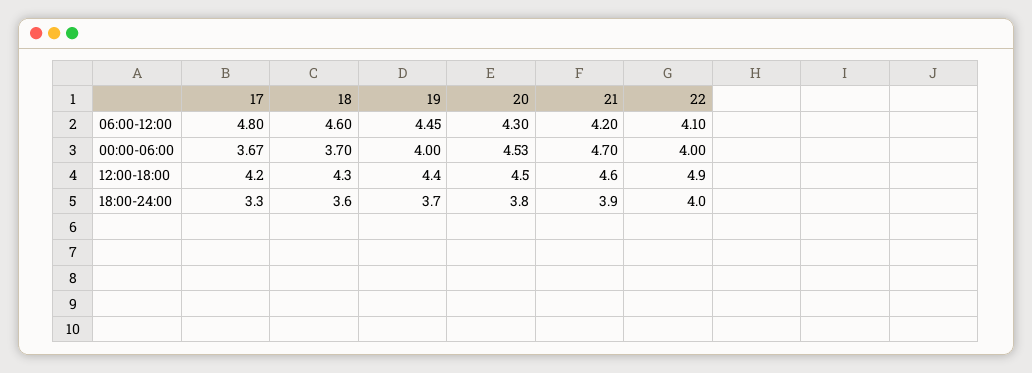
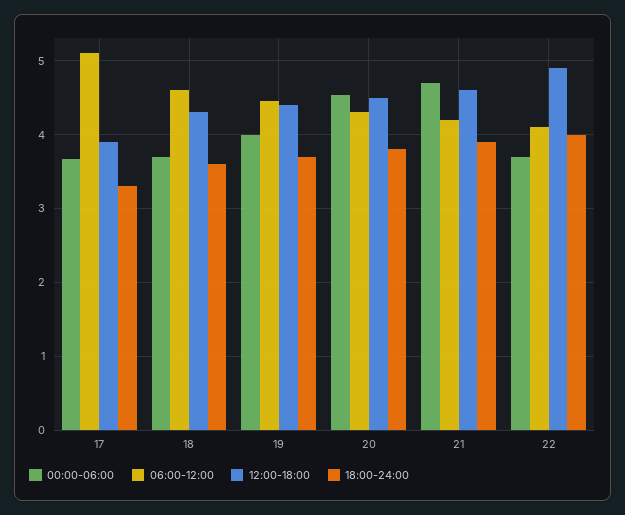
06:00-12:00, 17: 4.8 -> 5.1
00:00-06:00, 22: 4 -> 3.7
12:00-18:00, 17: 4.2 -> 3.9

